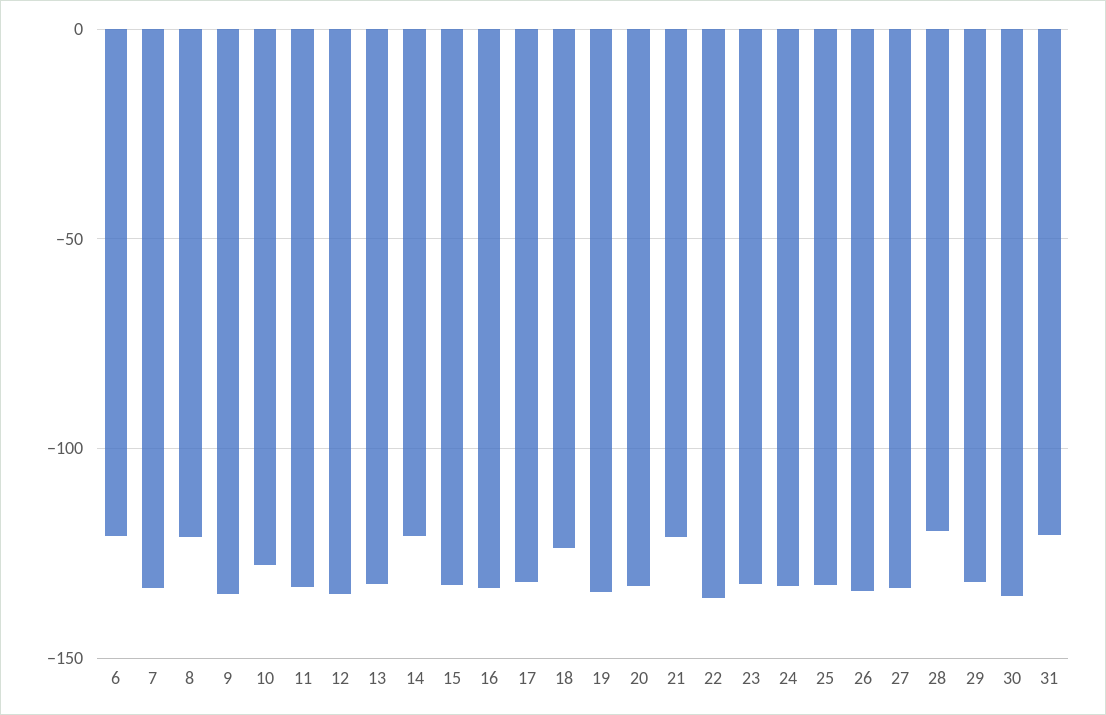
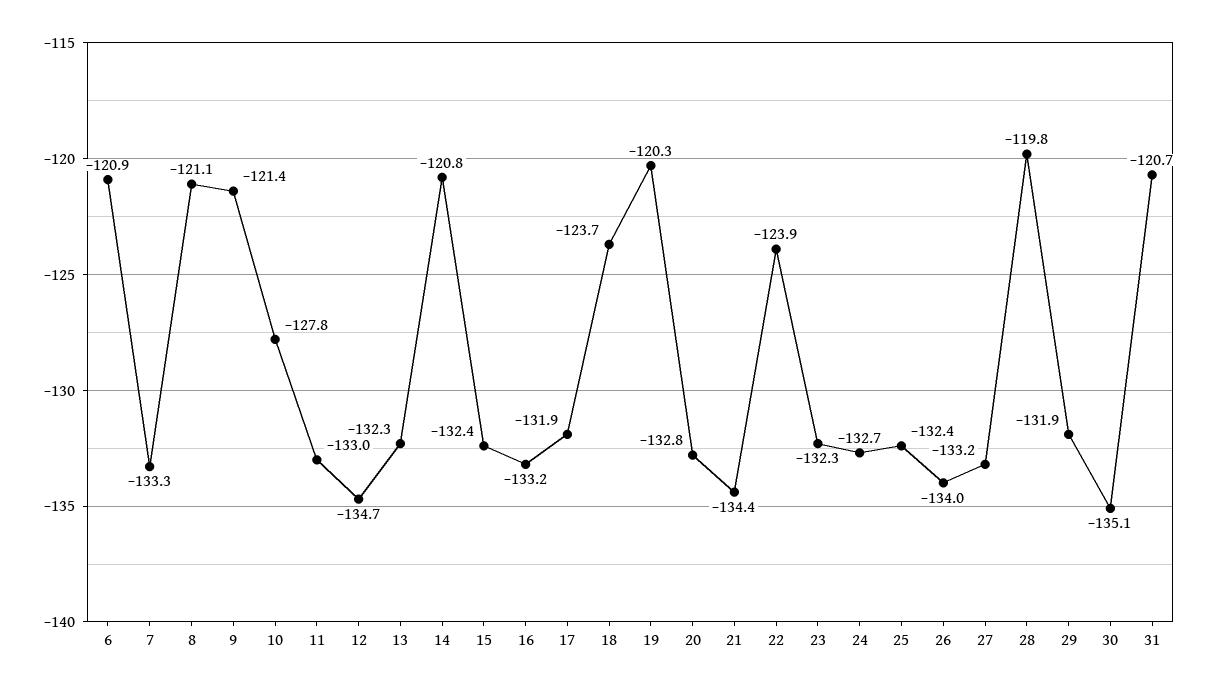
9: -135 -> -121.4
19: -135 -> -120.3
21: -120 -> -134.4
22: -135 -> -123.9

